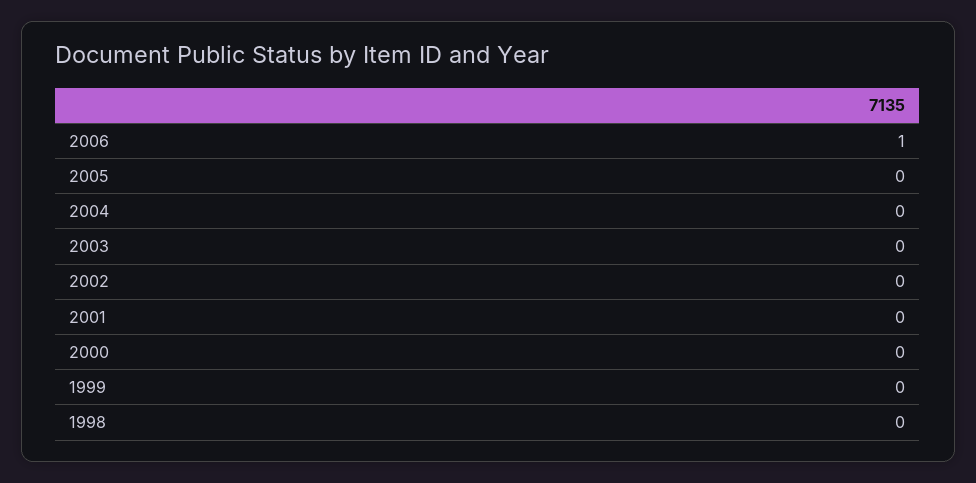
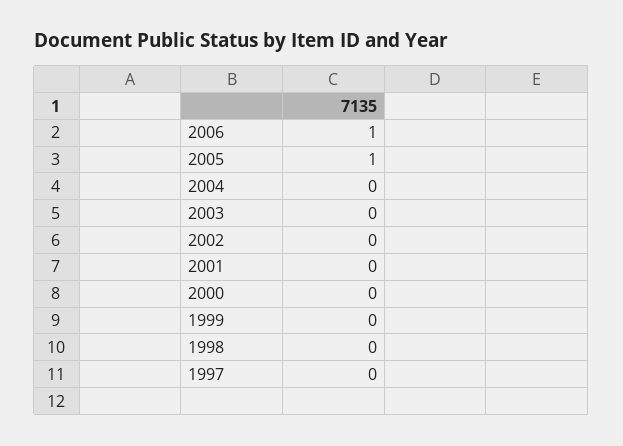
2005: 0 -> 1
1997: none -> 0

